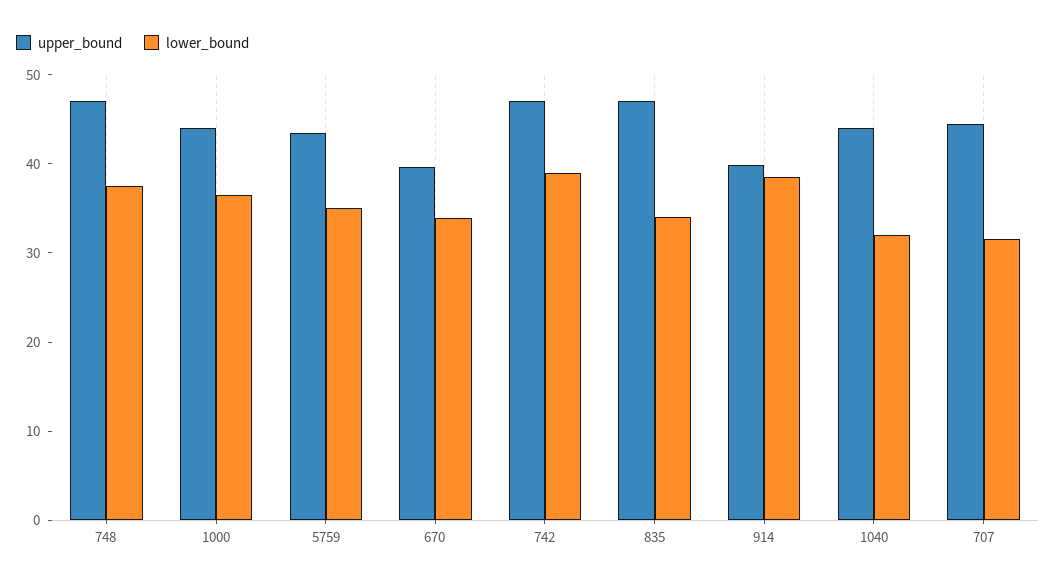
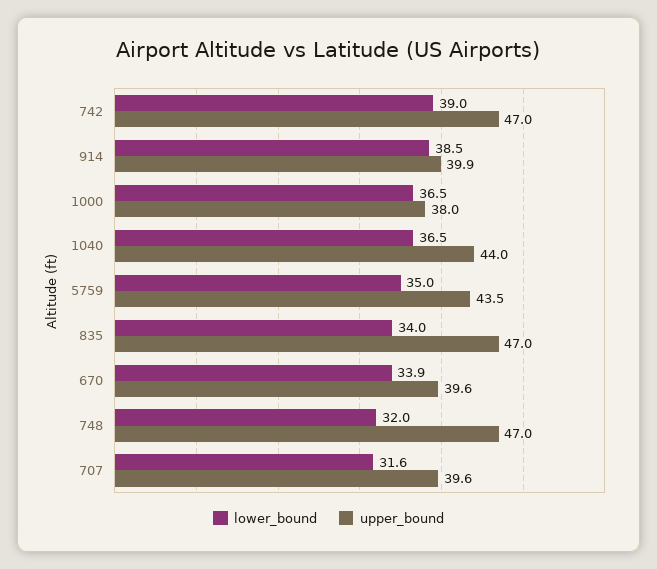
lower_bound, 748: 38 -> 32
upper_bound, 1000: 44 -> 38
lower_bound, 1040: 32 -> 36.5
upper_bound, 707: 44 -> 39.6

